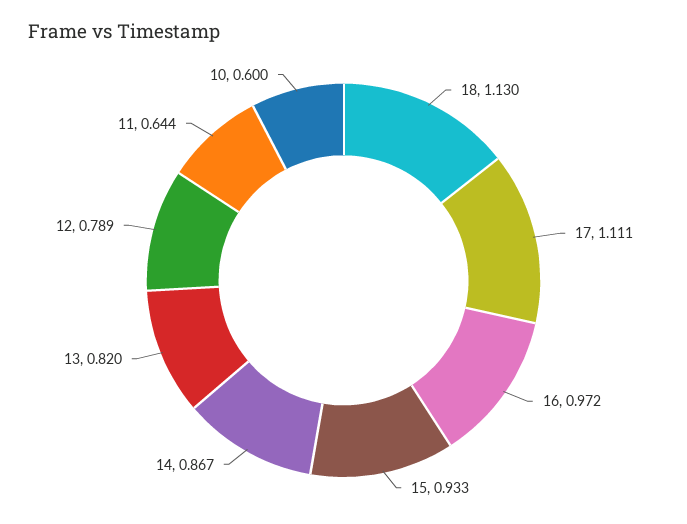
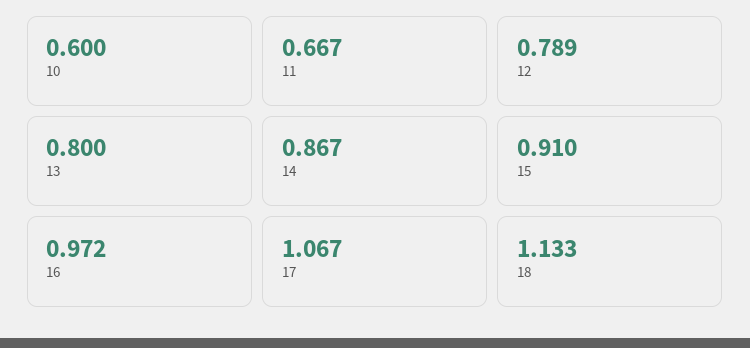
18: 1.13 -> 1.133
17: 1.111 -> 1.067
15: 0.933 -> 0.91
13: 0.82 -> 0.8
11: 0.644 -> 0.667

